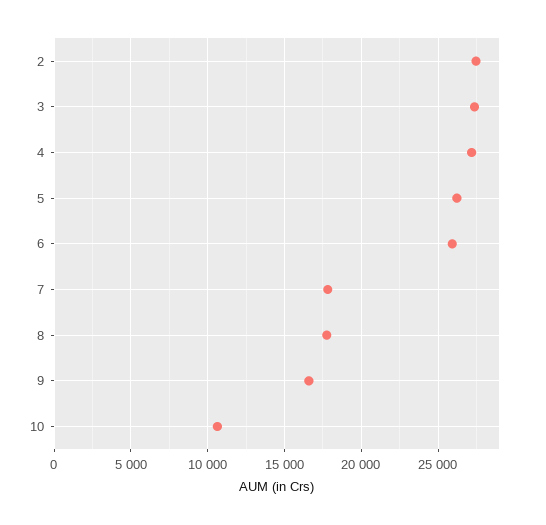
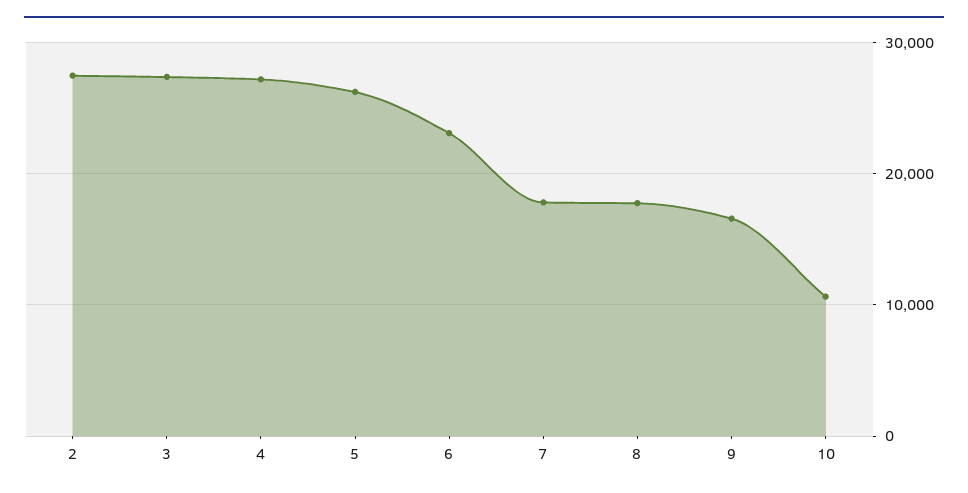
6: 26000 -> 23000

